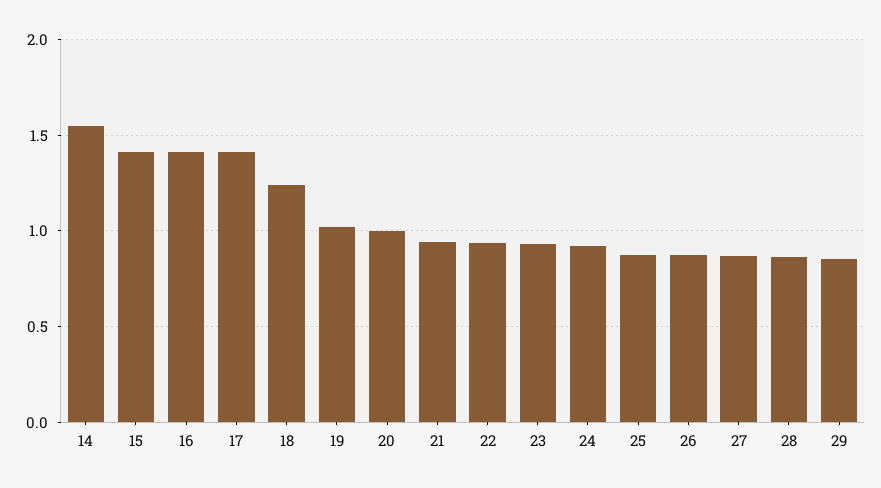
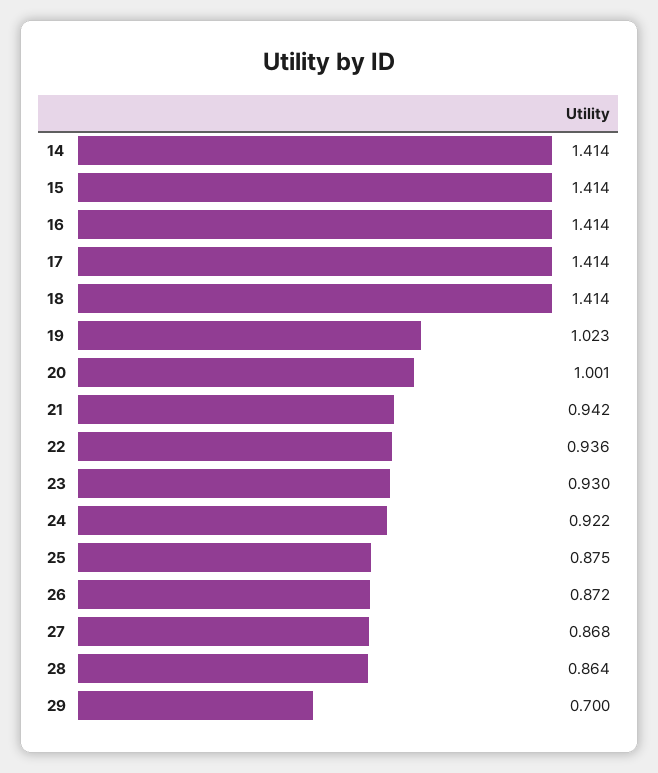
14: 1.55 -> 1.414
18: 1.25 -> 1.414
29: 0.85 -> 0.7

